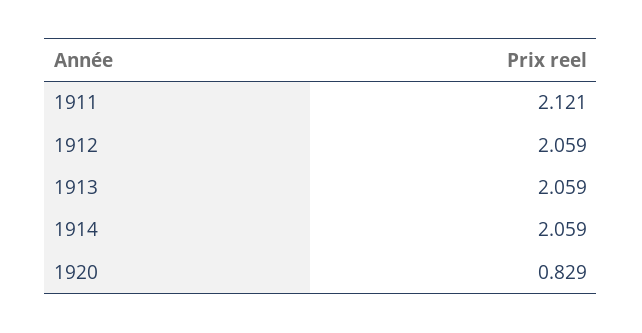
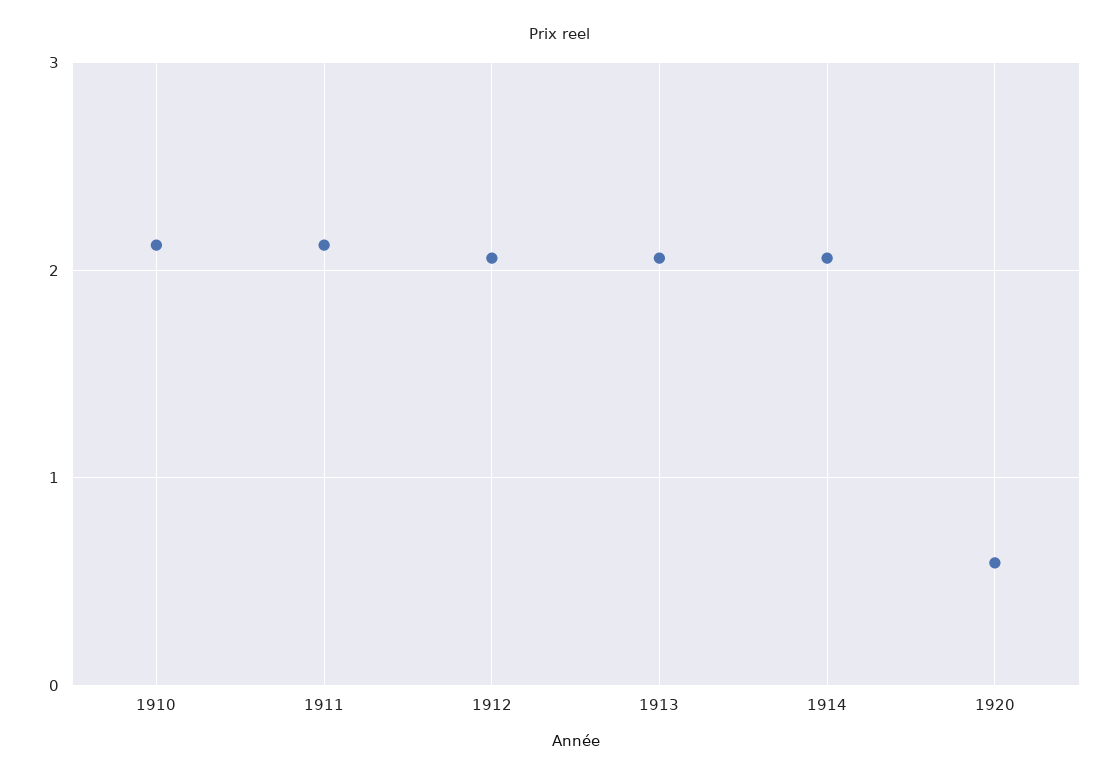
1920: 0.829 -> 0.6
1910: none -> 2.1

